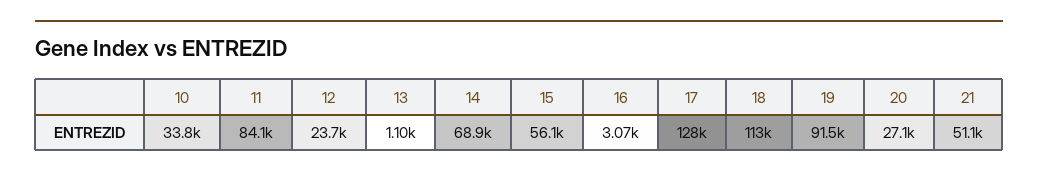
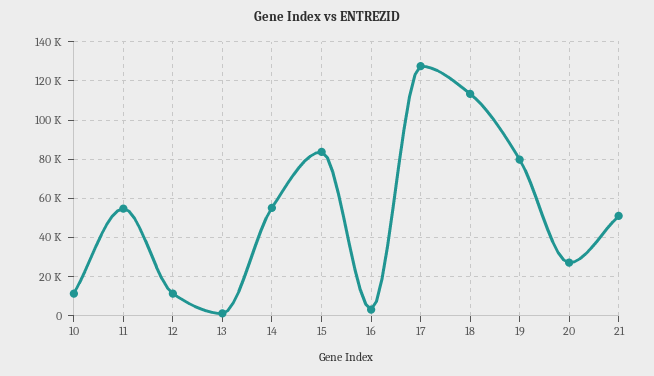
10: 33800 -> 10000
11: 84100 -> 55000
12: 23700 -> 10000
14: 68900 -> 55000
15: 56100 -> 85000
19: 91500 -> 80000

